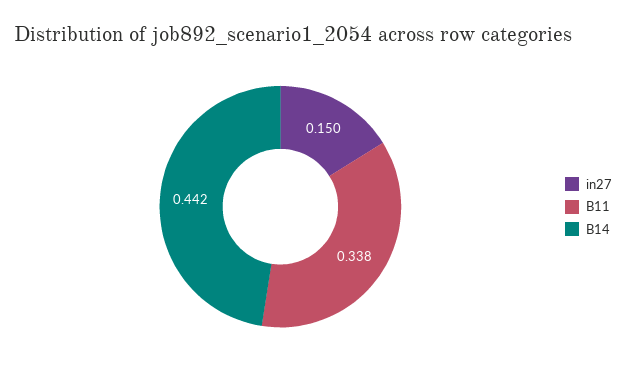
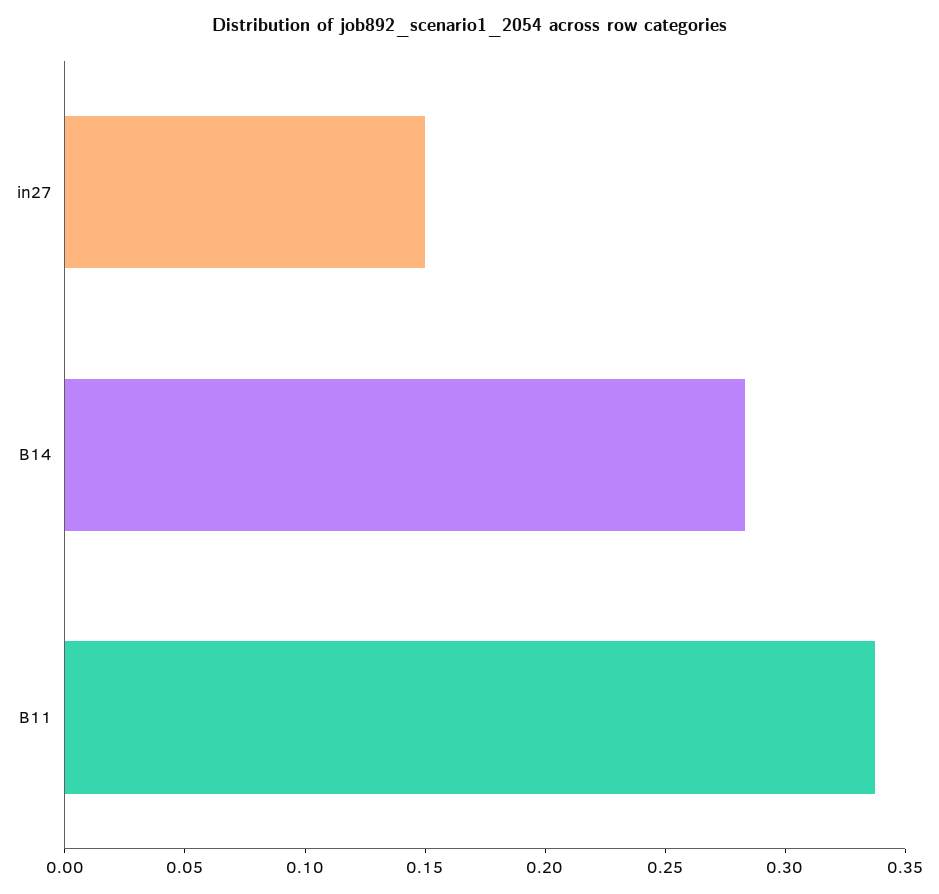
B14: 0.442 -> 0.28

